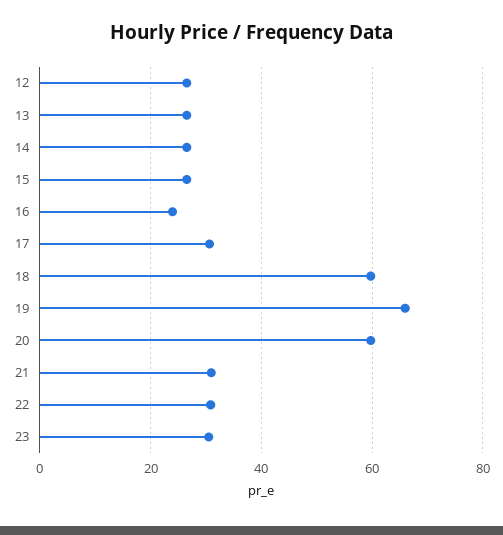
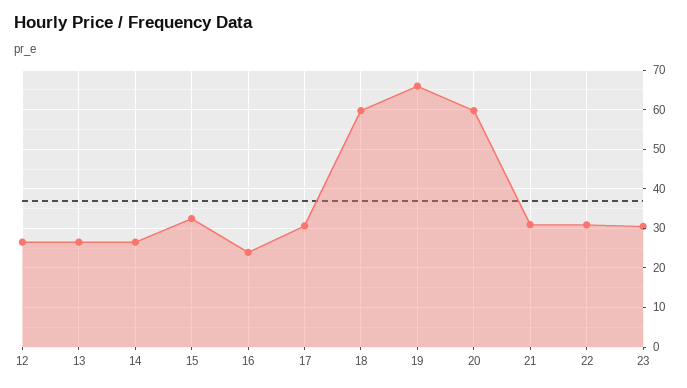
15: 26 -> 32

